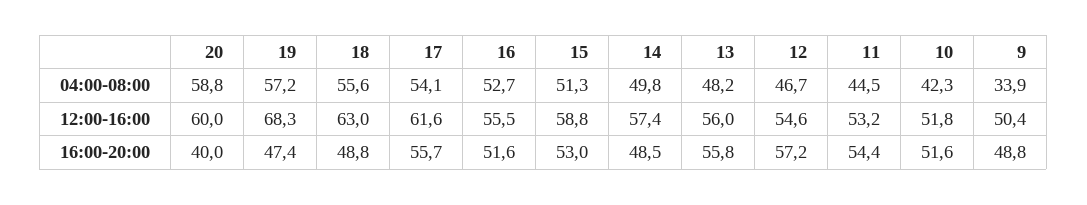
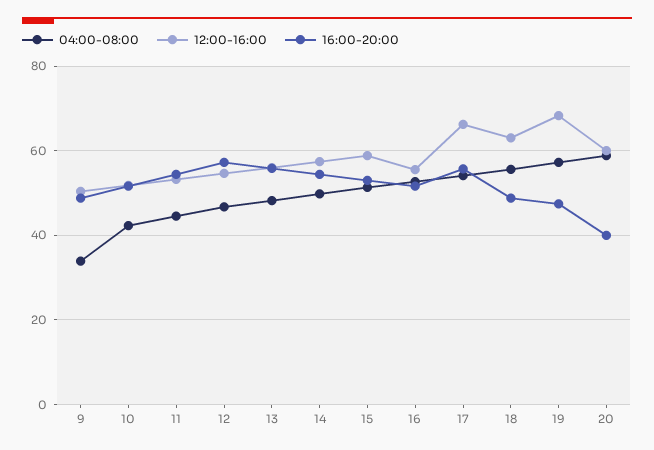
12:00-16:00, 17: 61.6 -> 66
16:00-20:00, 14: 48.5 -> 54

